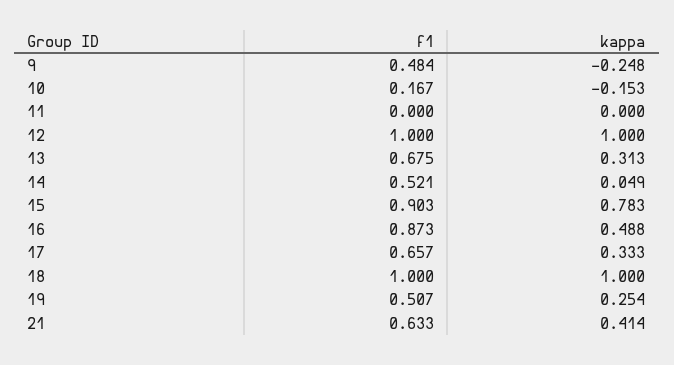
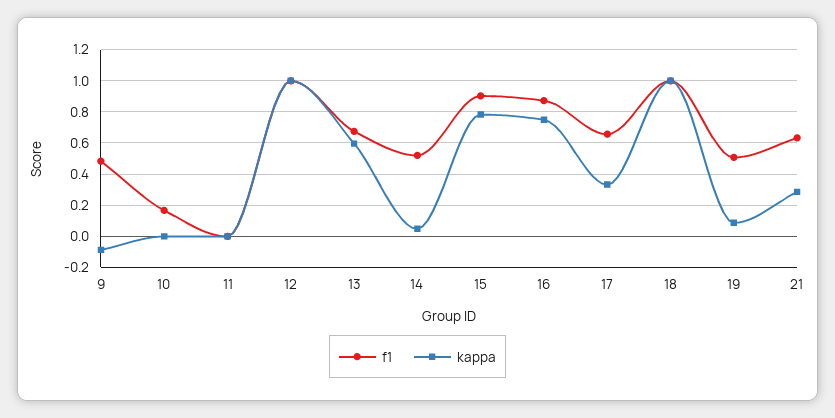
kappa, 9: -0.248 -> -0.1
kappa, 10: -0.153 -> 0
kappa, 13: 0.313 -> 0.6
kappa, 16: 0.488 -> 0.75
kappa, 19: 0.254 -> 0.1
kappa, 21: 0.414 -> 0.3

